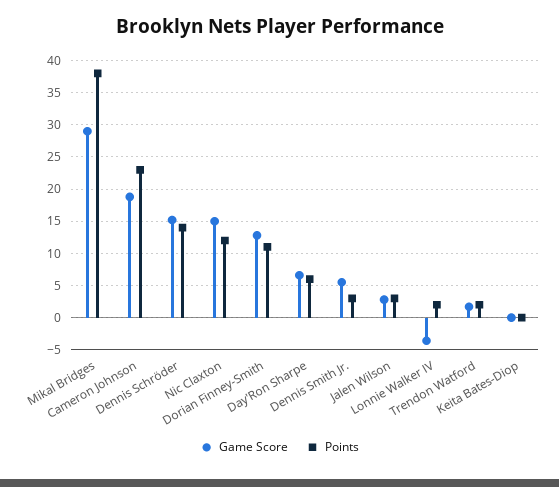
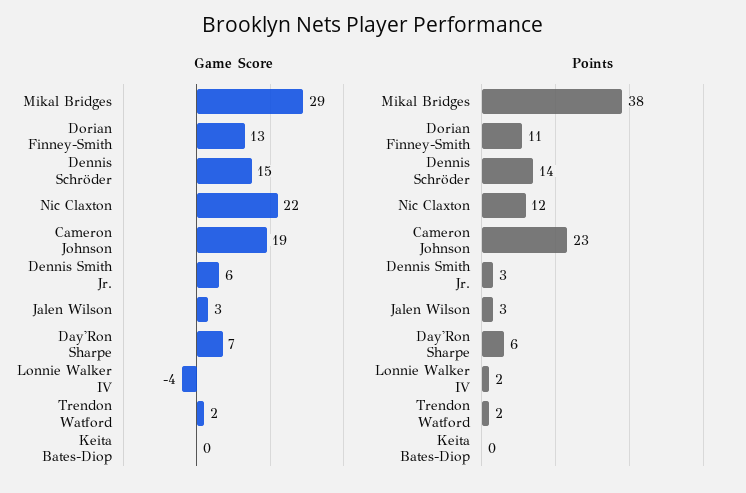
Game Score, Nic Claxton: 15 -> 22

